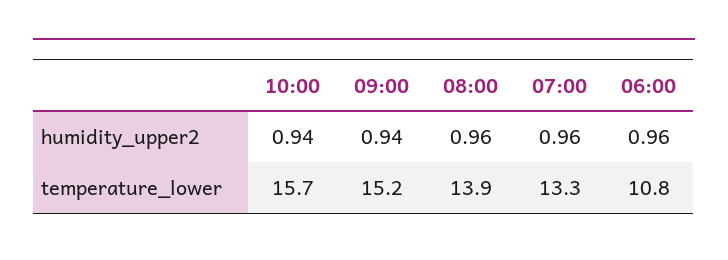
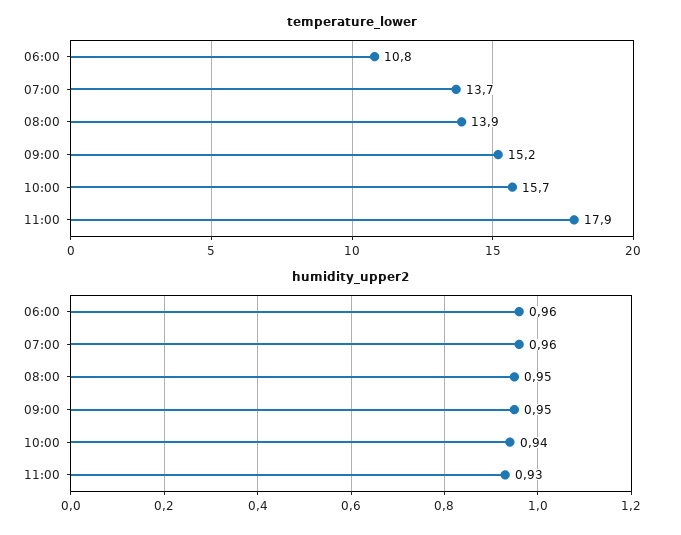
humidity_upper2, 09:00: 0.94 -> 0.95
humidity_upper2, 08:00: 0.96 -> 0.95
temperature_lower, 07:00: 13.3 -> 13.7
temperature_lower, 11:00: none -> 17.9
humidity_upper2, 11:00: none -> 0.93

